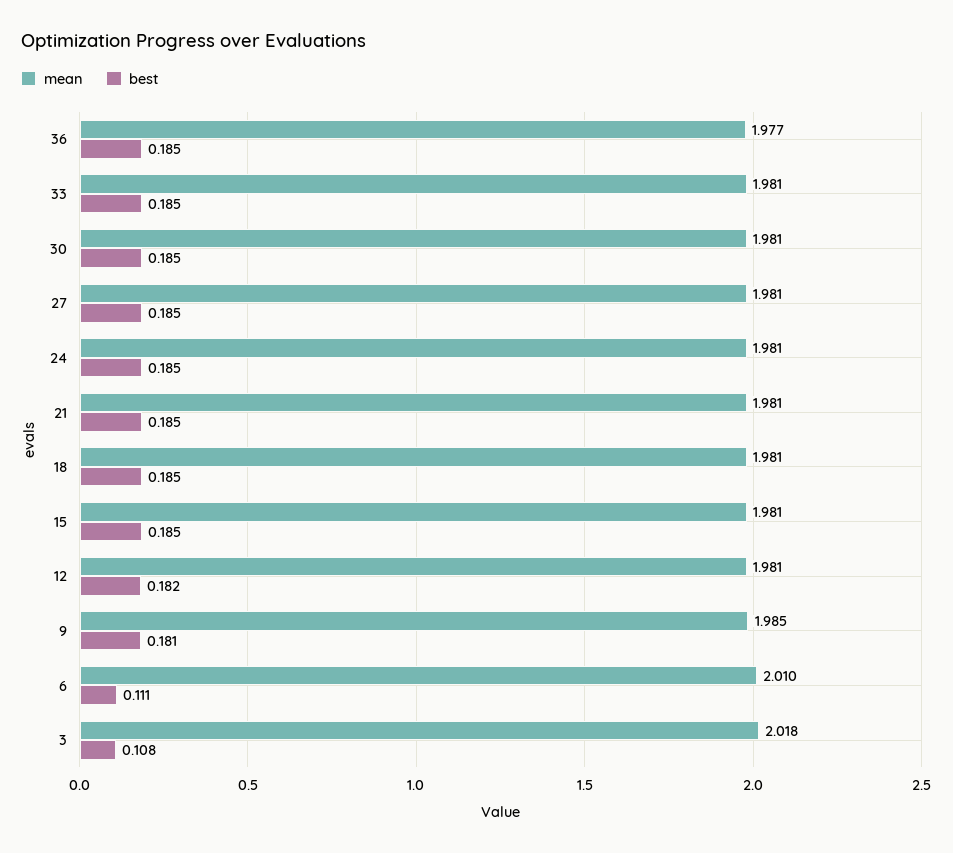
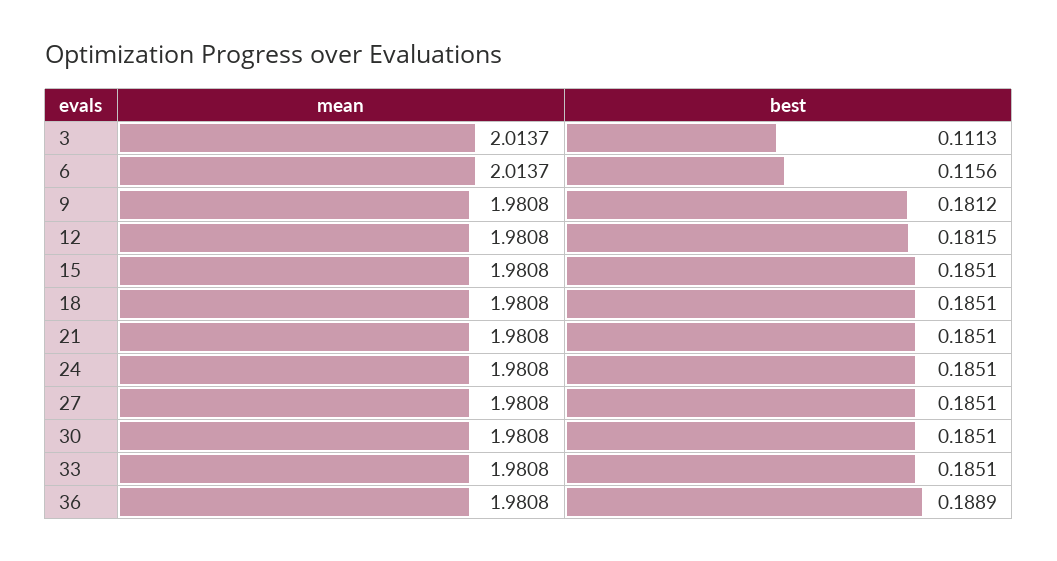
mean, 36: 1.977 -> 1.9808
best, 36: 0.185 -> 0.1889
mean, 9: 1.985 -> 1.9808
mean, 6: 2.01 -> 2.0137
best, 6: 0.111 -> 0.1156
mean, 3: 2.018 -> 2.0137
best, 3: 0.108 -> 0.1113

